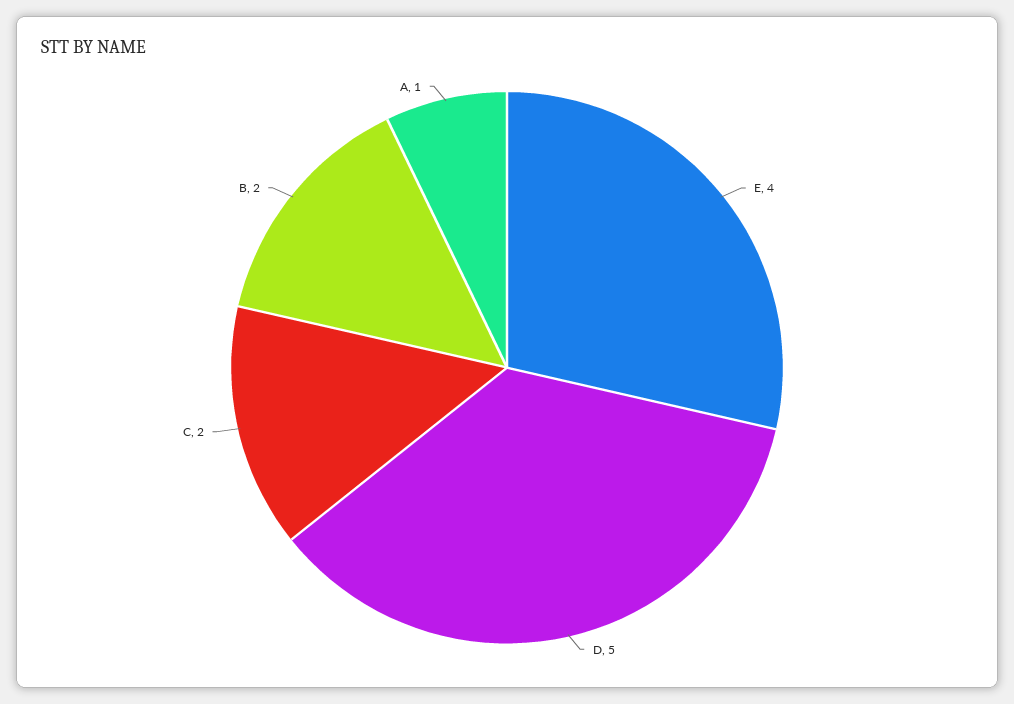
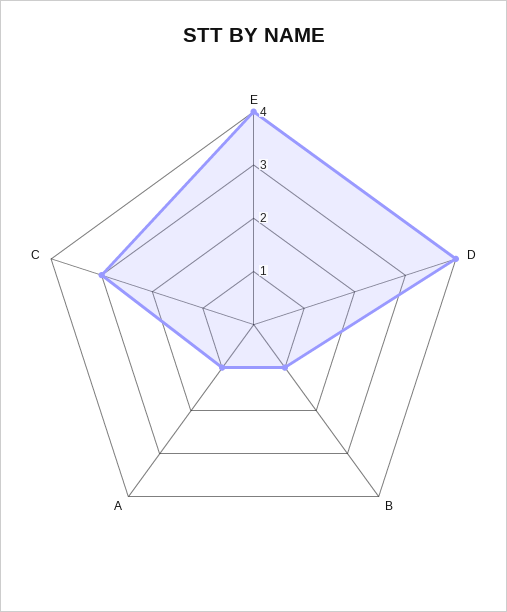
D: 5 -> 4
C: 2 -> 3
B: 2 -> 1

